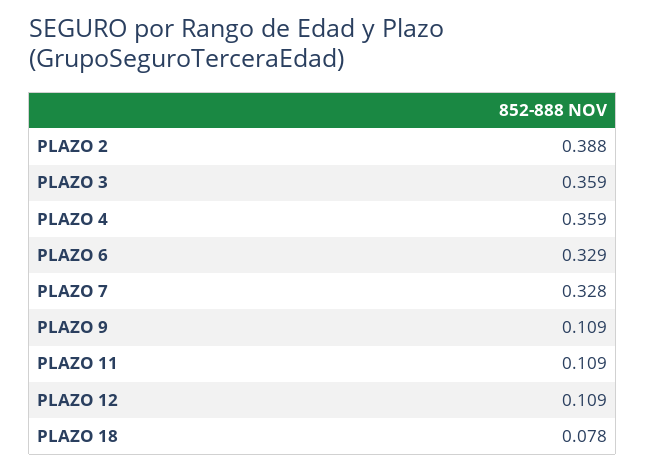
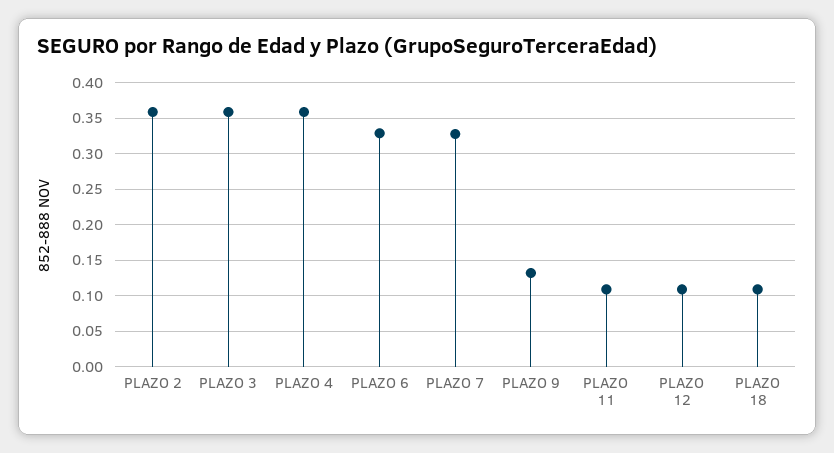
PLAZO 2: 0.388 -> 0.36
PLAZO 9: 0.109 -> 0.13
PLAZO 18: 0.078 -> 0.11

